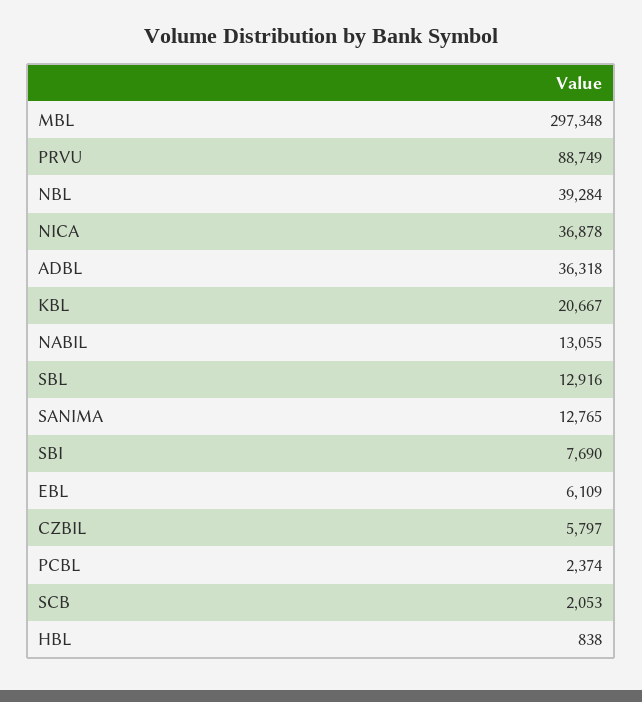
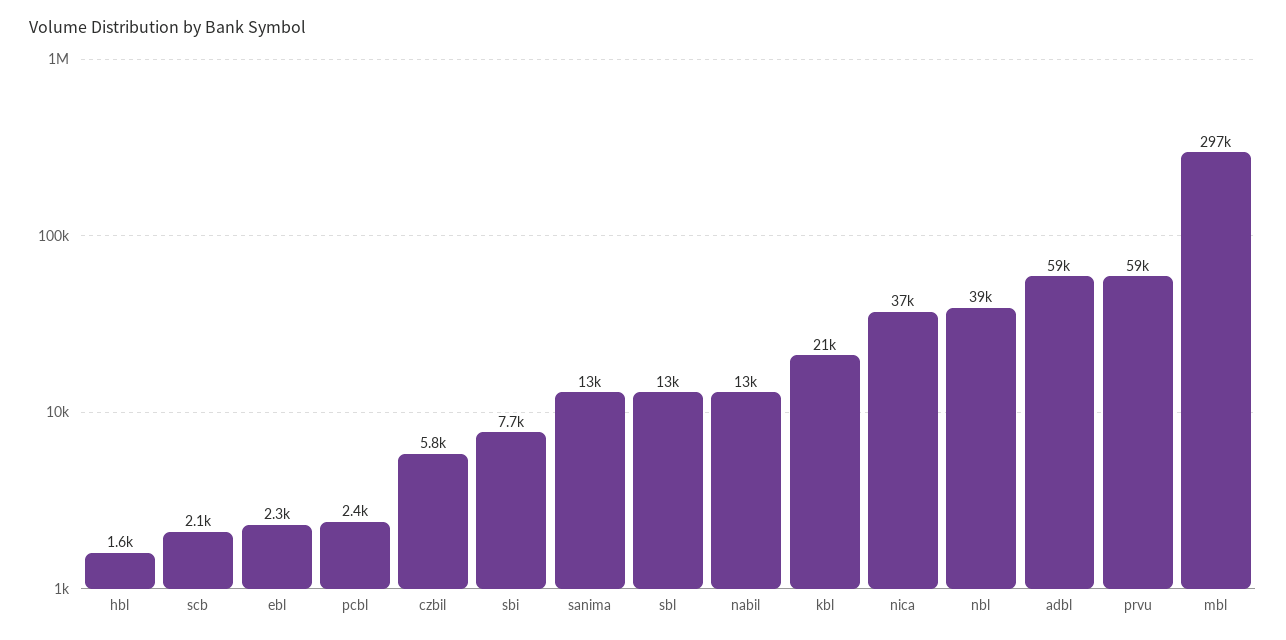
PRVU: 88749 -> 59000
ADBL: 36318 -> 59000
EBL: 6109 -> 2300
HBL: 838 -> 1600

